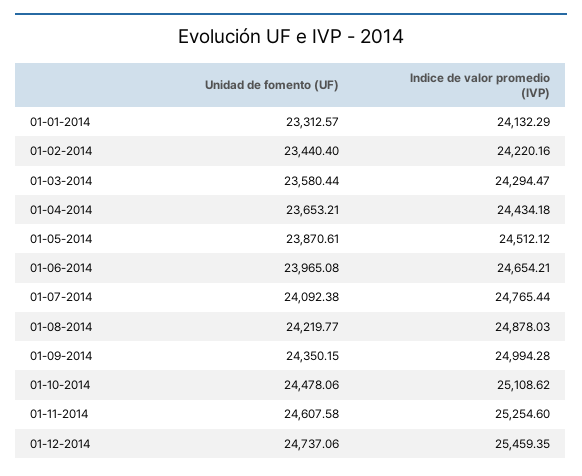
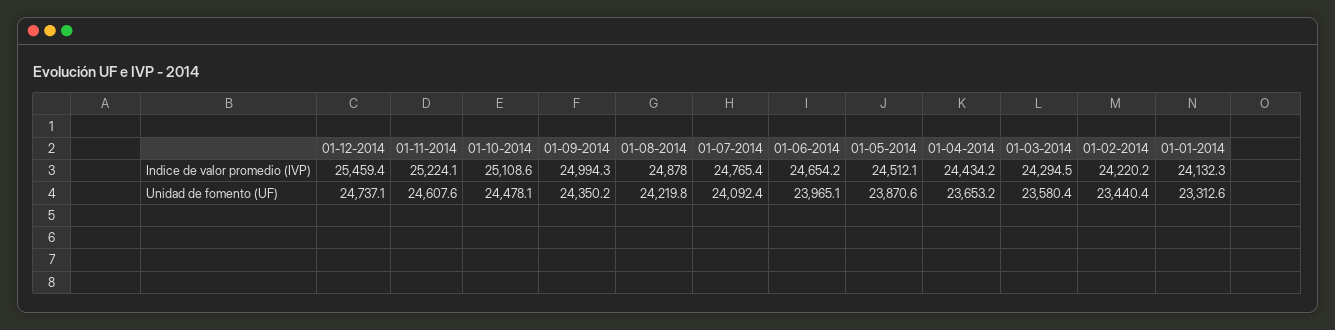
Indice de valor promedio (IVP), 01-11-2014: 25254.6 -> 25224.1

